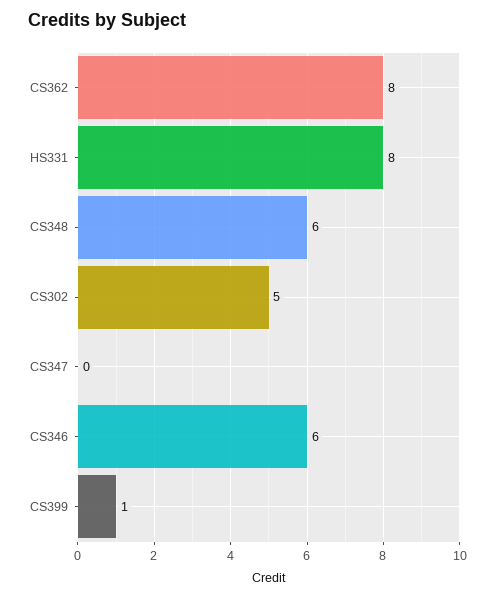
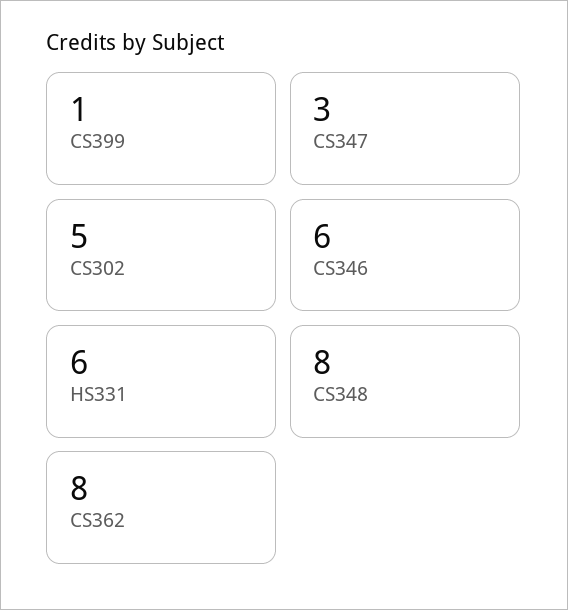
HS331: 8 -> 6
CS348: 6 -> 8
CS347: 0 -> 3

